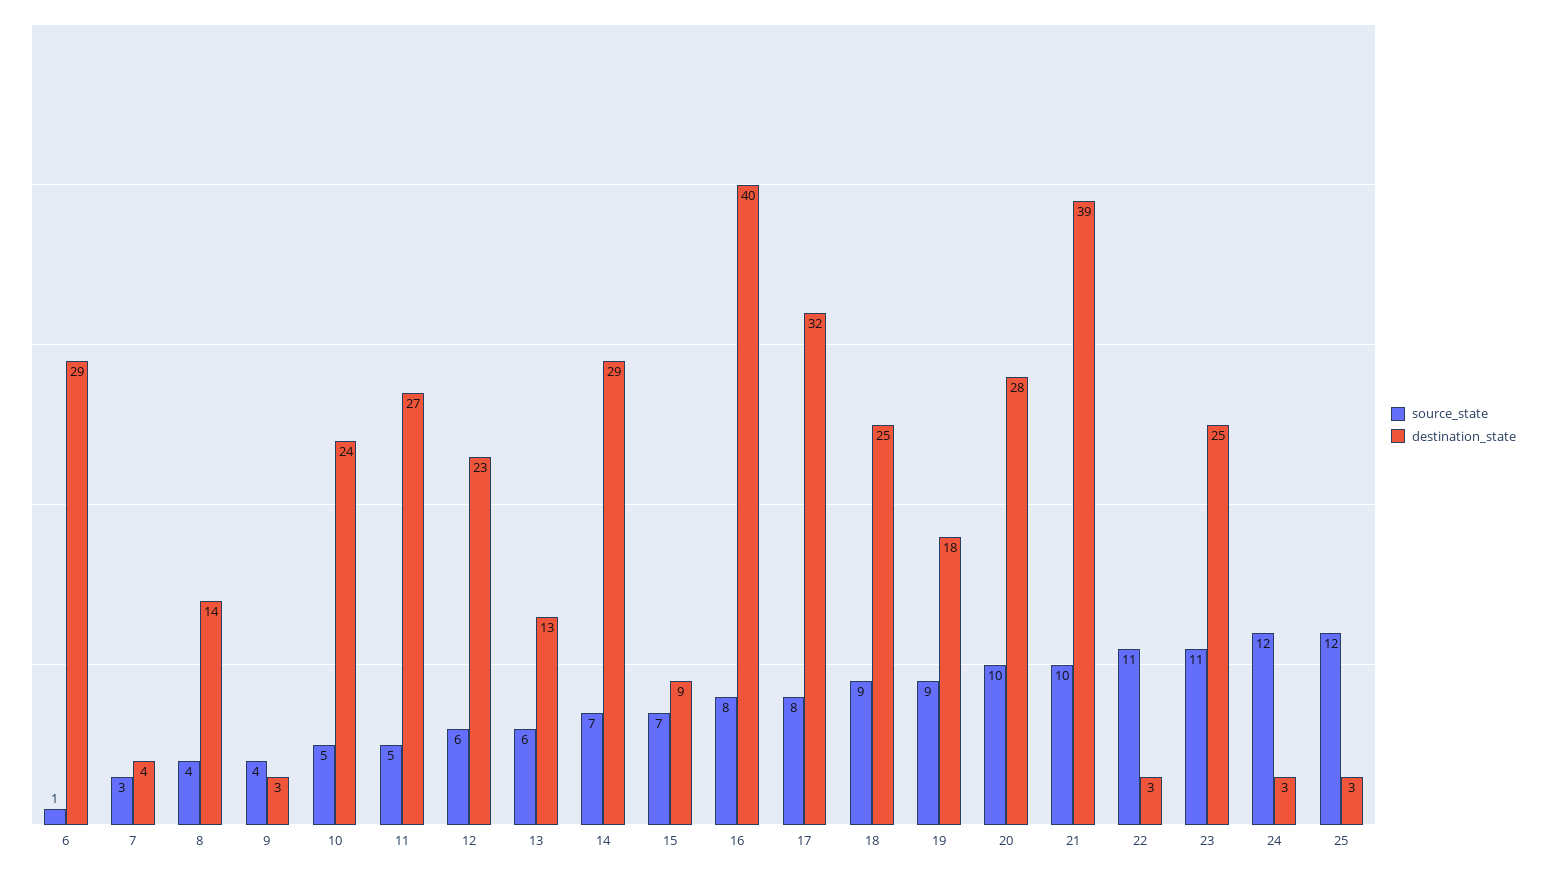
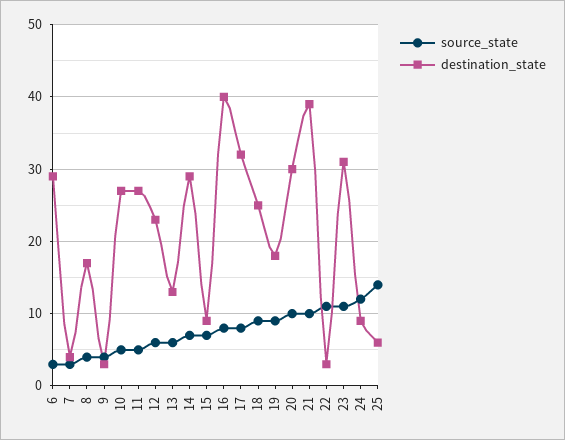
source_state, 6: 1 -> 3
destination_state, 8: 14 -> 17
destination_state, 10: 24 -> 27
destination_state, 20: 28 -> 30
destination_state, 23: 25 -> 31
destination_state, 24: 3 -> 9
source_state, 25: 12 -> 14
destination_state, 25: 3 -> 6

